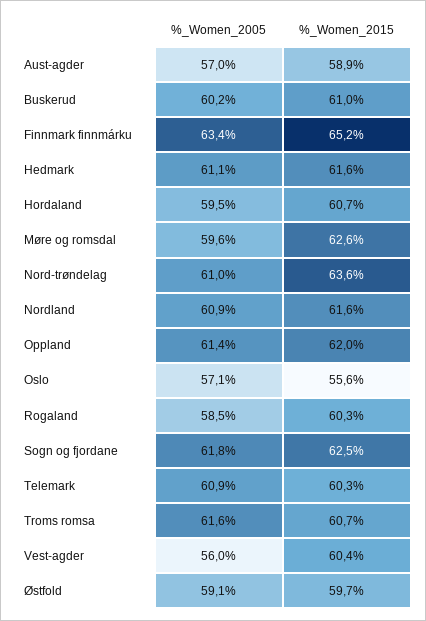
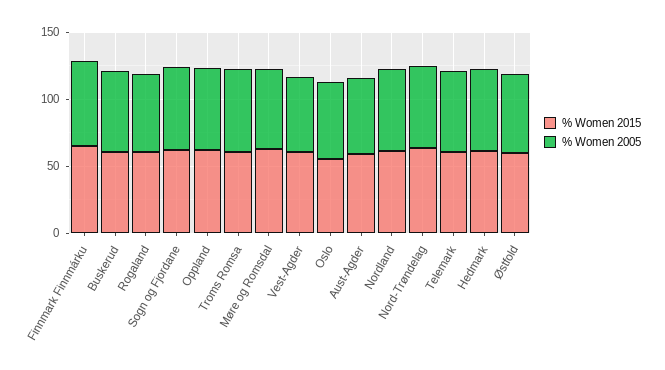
%_Women_2005, Hordaland: 59.5 -> none
%_Women_2015, Hordaland: 60.7 -> none

